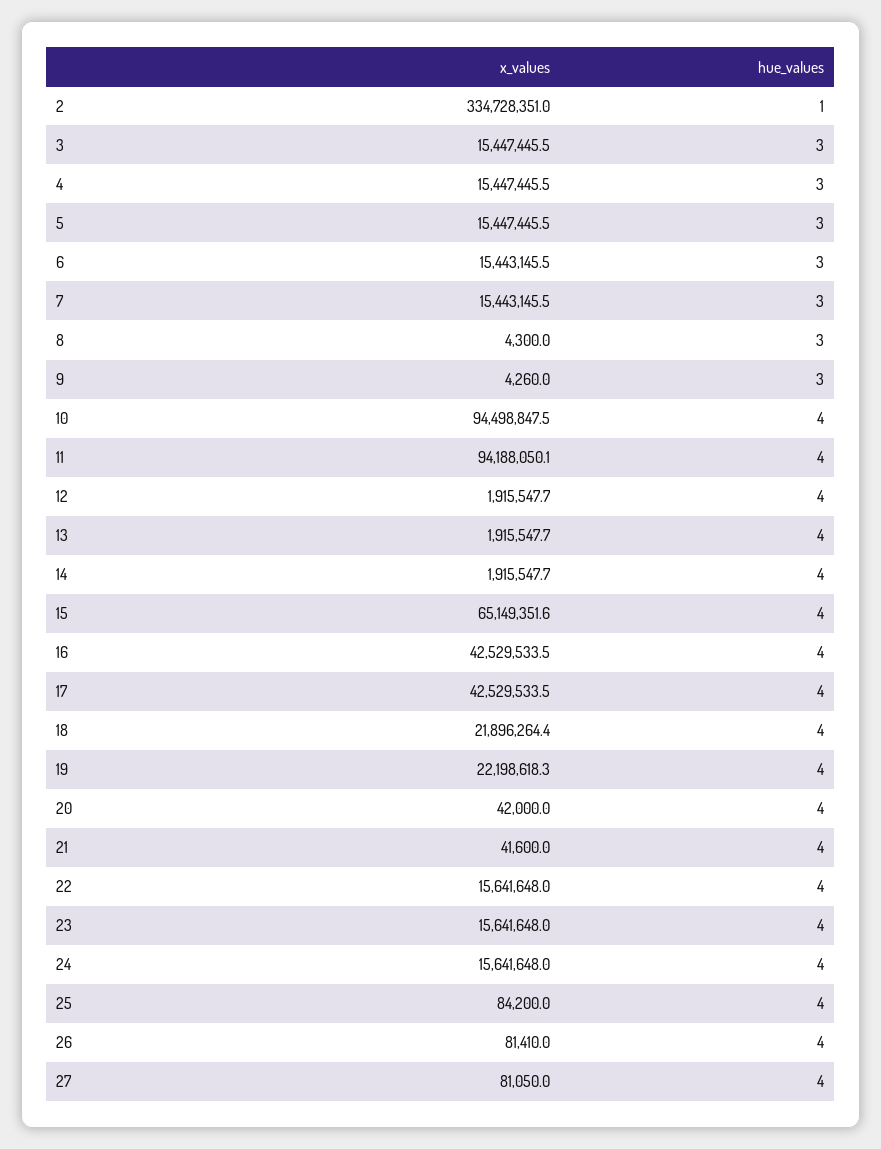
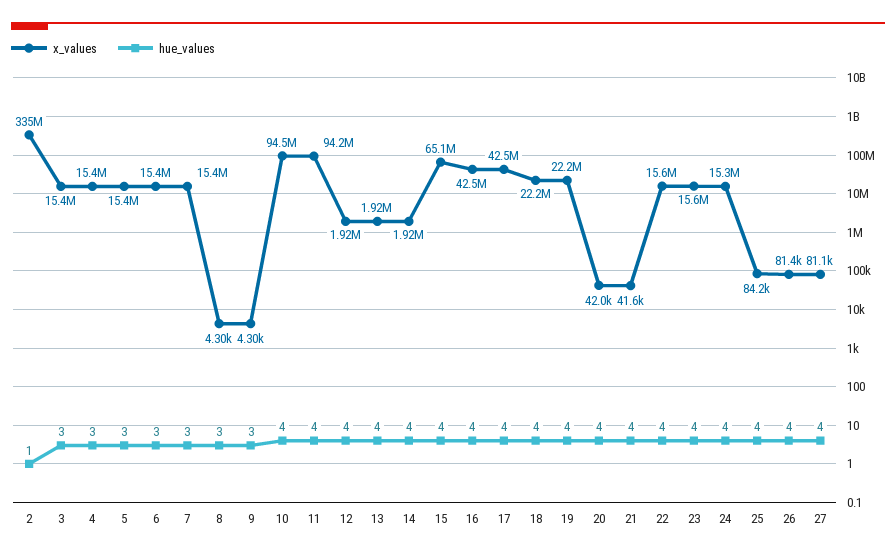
x_values, 9: 4260 -> 4300
x_values, 18: 21896264.4 -> 22200000
x_values, 24: 15641648 -> 15300000

